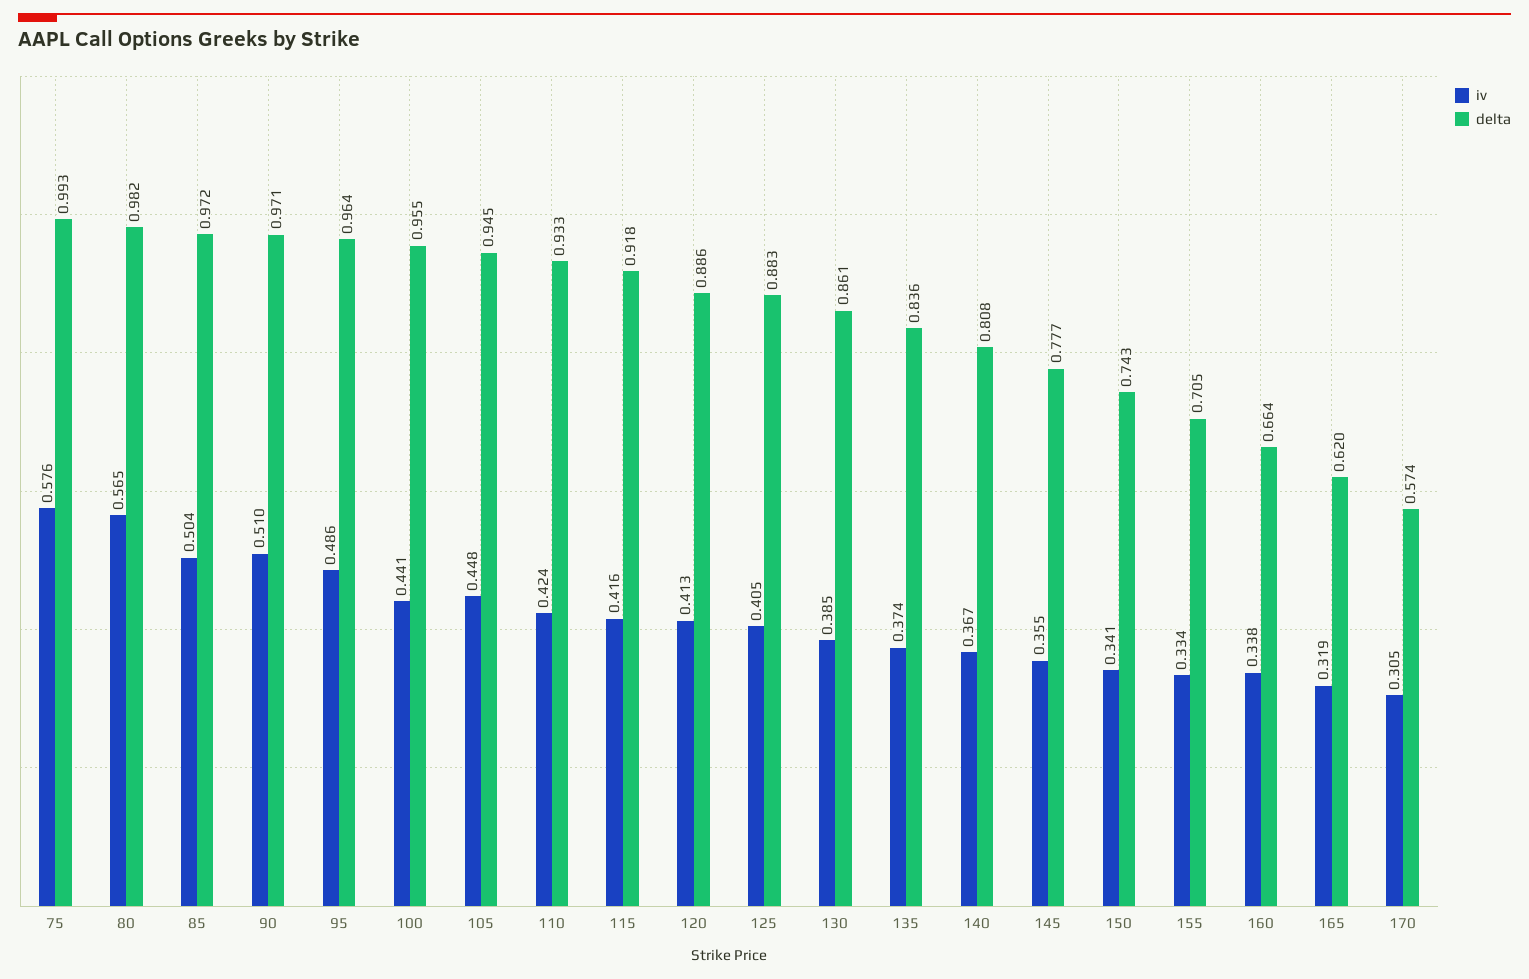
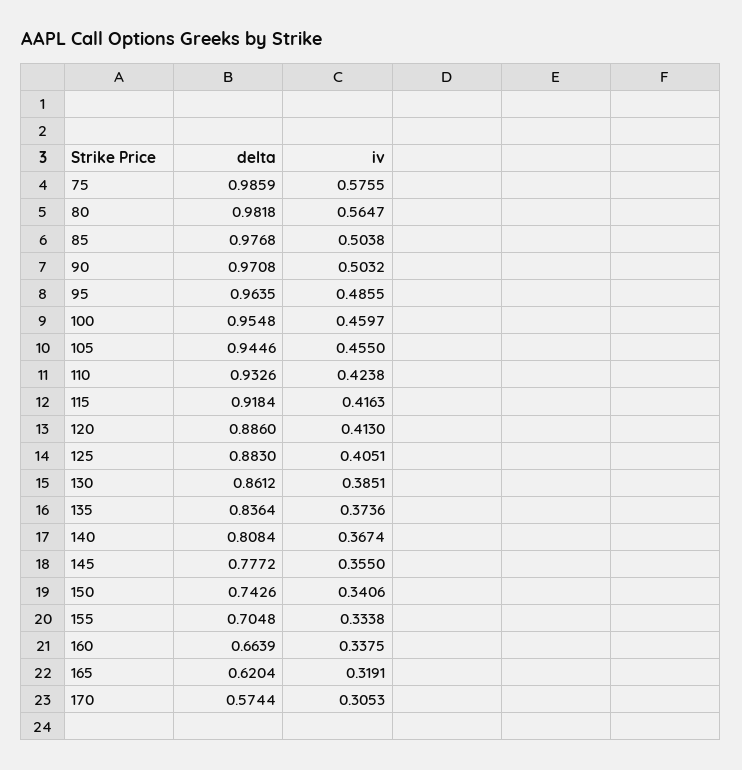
delta, 75: 0.993 -> 0.9859
delta, 85: 0.972 -> 0.9768
iv, 90: 0.51 -> 0.5032
iv, 100: 0.441 -> 0.4597
iv, 105: 0.448 -> 0.455

